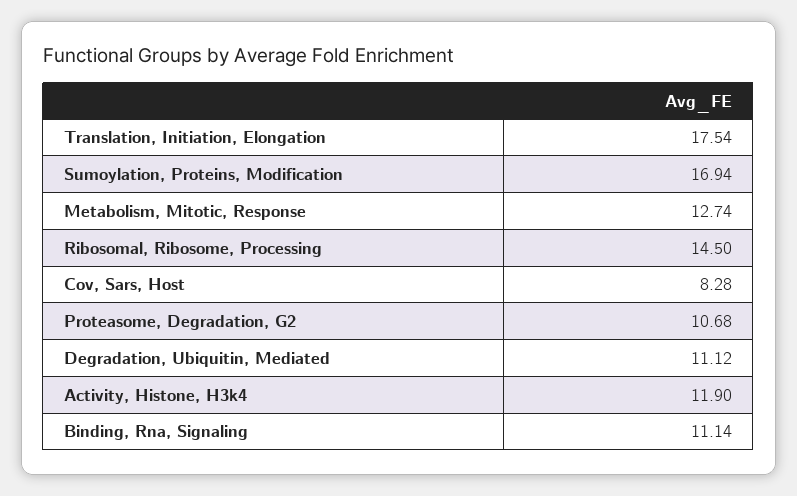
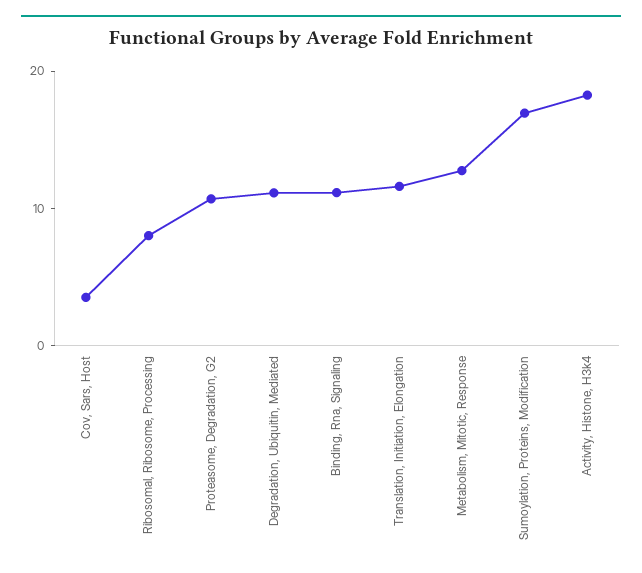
Translation, Initiation, Elongation: 17.54 -> 12
Ribosomal, Ribosome, Processing: 14.5 -> 8
Cov, Sars, Host: 8.28 -> 4
Activity, Histone, H3k4: 11.9 -> 18

